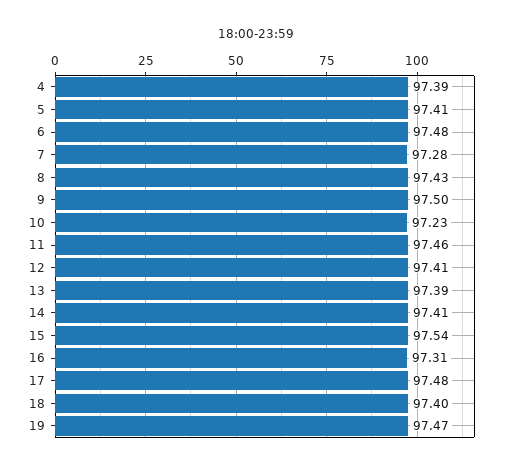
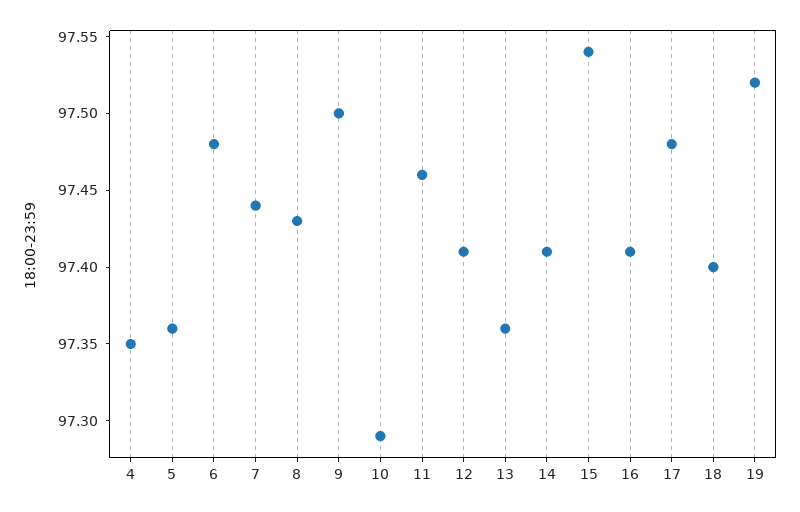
4: 97.39 -> 97.35
5: 97.41 -> 97.36
7: 97.28 -> 97.44
10: 97.23 -> 97.29
13: 97.39 -> 97.36
16: 97.31 -> 97.41
19: 97.47 -> 97.52

